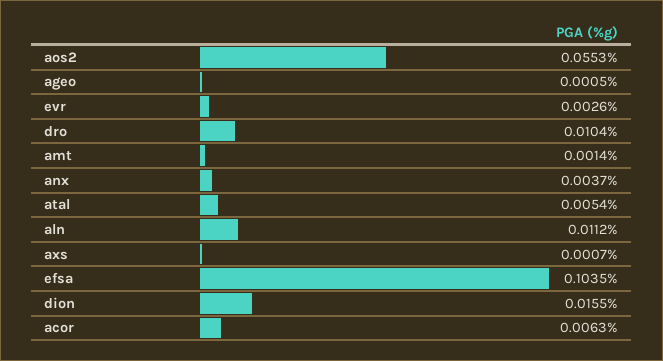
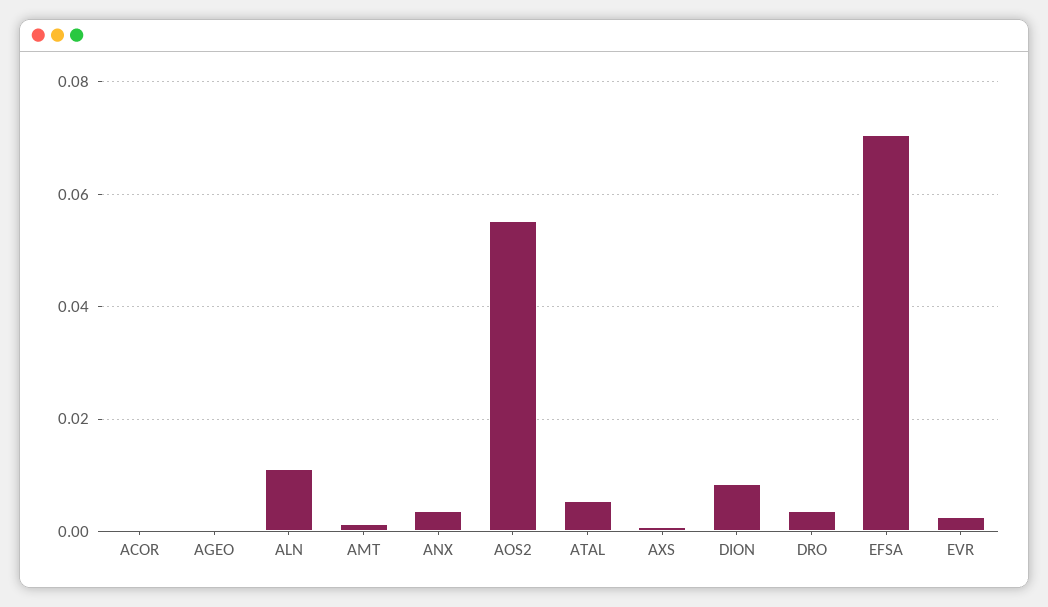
dro: 0.0104 -> 0.004
efsa: 0.1035 -> 0.07
dion: 0.0155 -> 0.008
acor: 0.0063 -> 0

